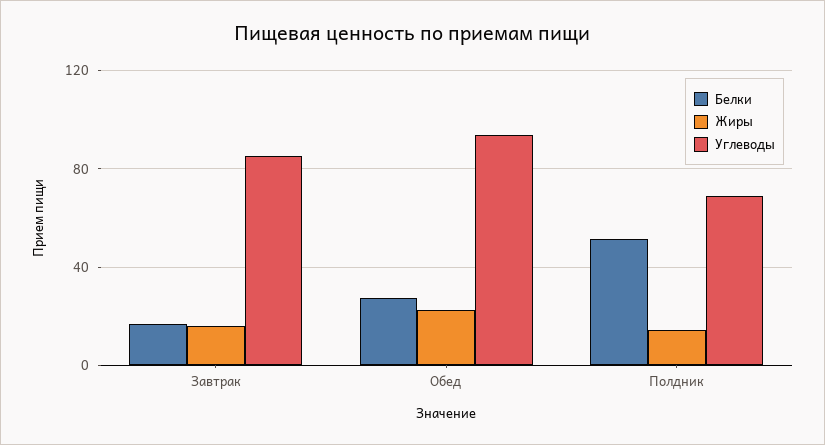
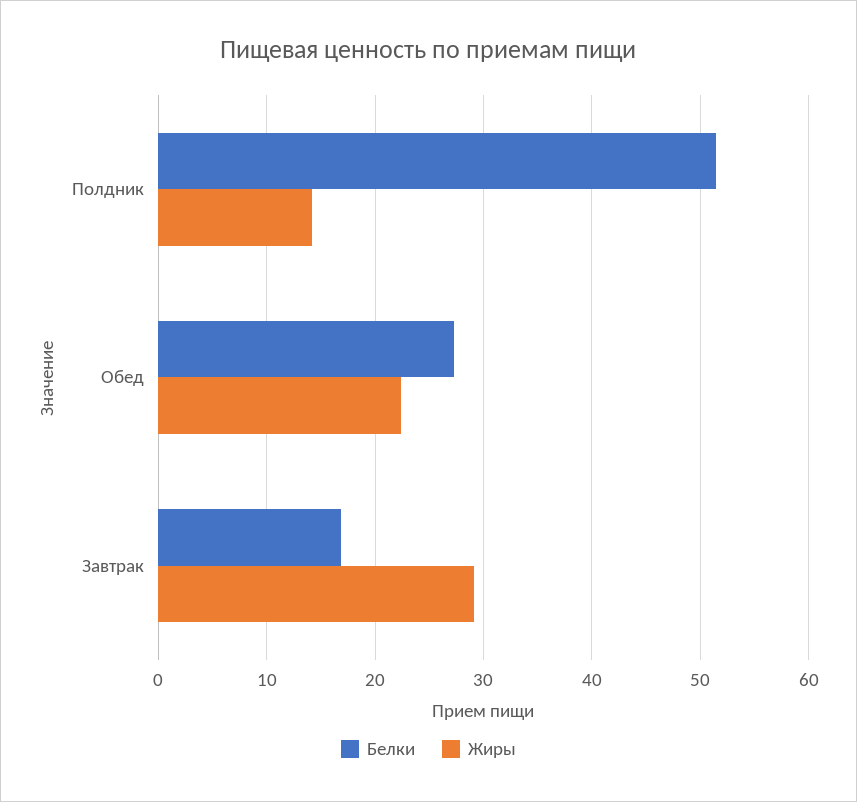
Жиры, Завтрак: 15 -> 29
Углеводы, Завтрак: 85 -> none
Углеводы, Обед: 95 -> none
Углеводы, Полдник: 70 -> none

